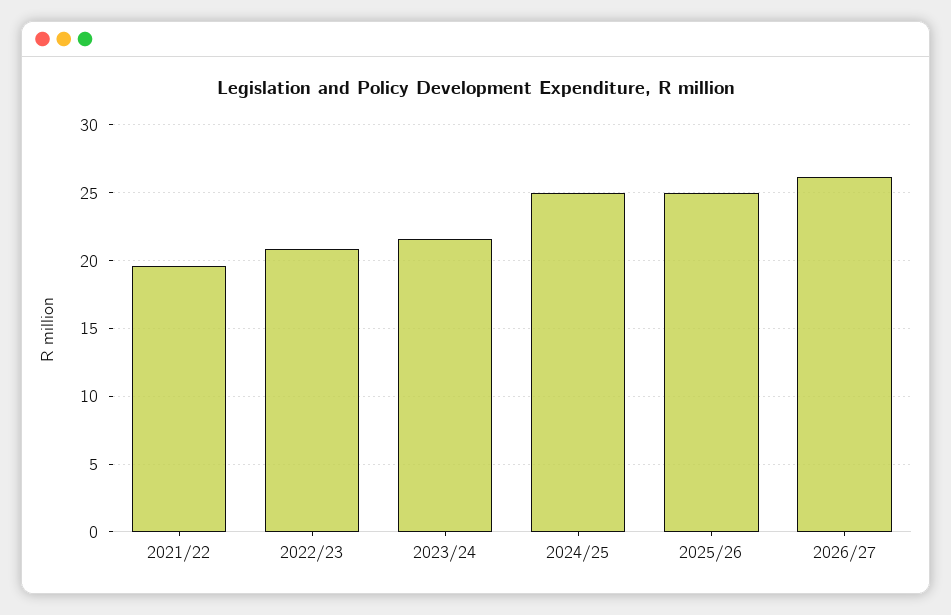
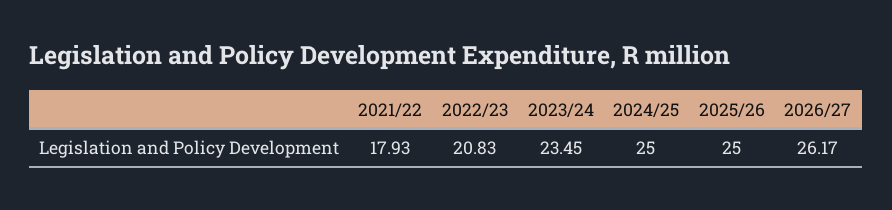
2021/22: 19.5 -> 17.93
2023/24: 21.5 -> 23.45

